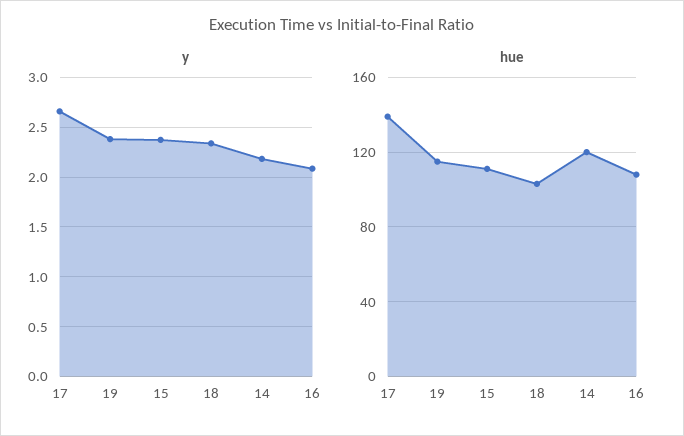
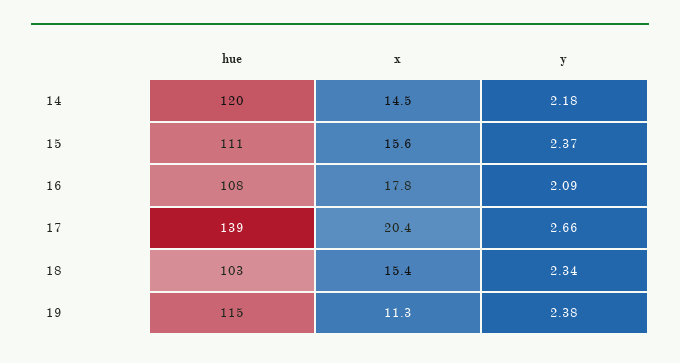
x, 14: none -> 14.5
x, 15: none -> 15.6
x, 16: none -> 17.8
x, 17: none -> 20.4
x, 18: none -> 15.4
x, 19: none -> 11.3

